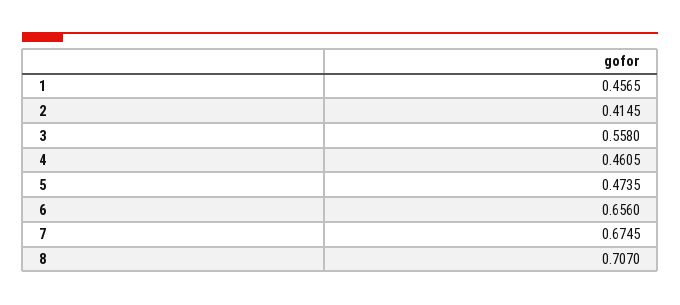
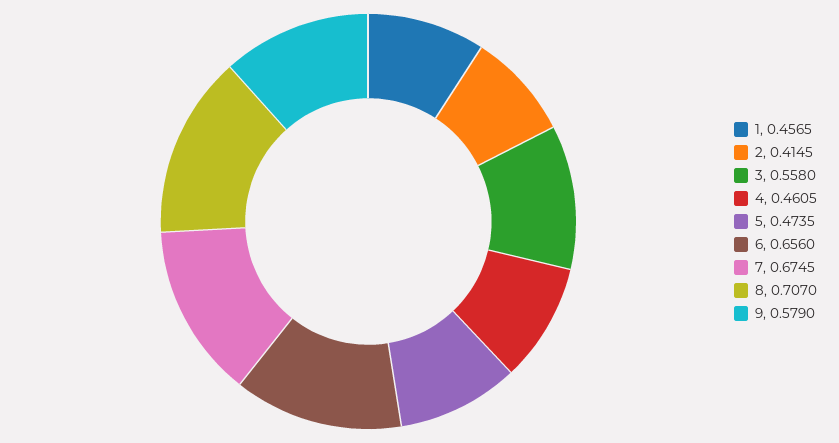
9: none -> 0.579

